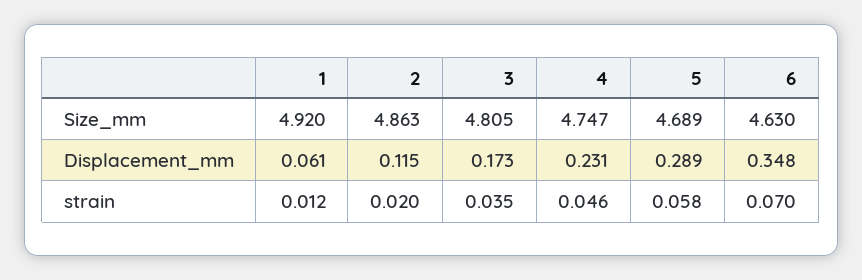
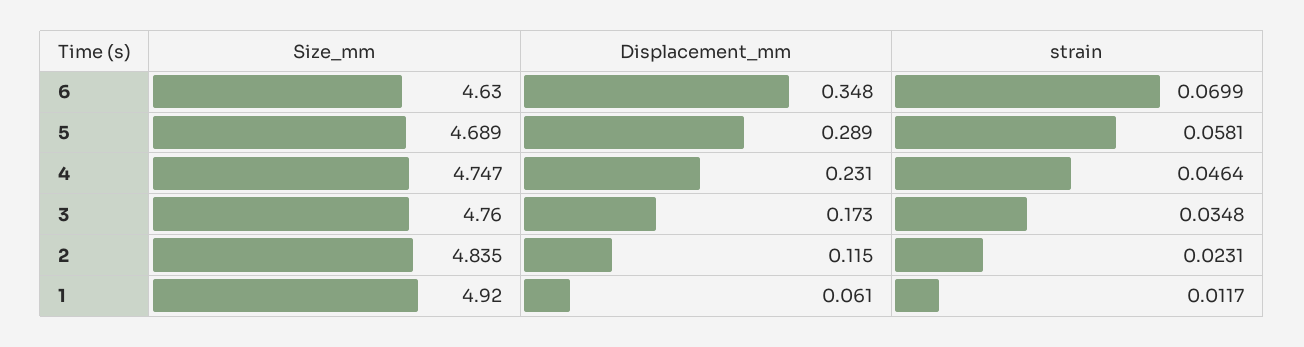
2, Size_mm: 4.863 -> 4.835
3, Size_mm: 4.805 -> 4.76
2, strain: 0.02 -> 0.0231

